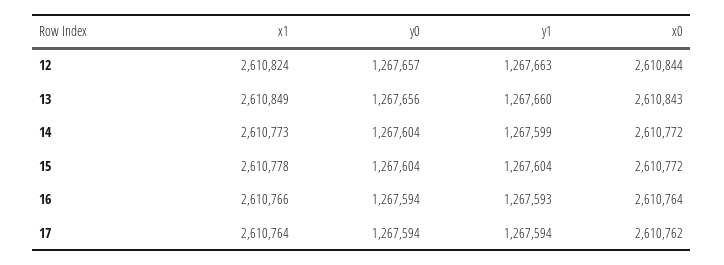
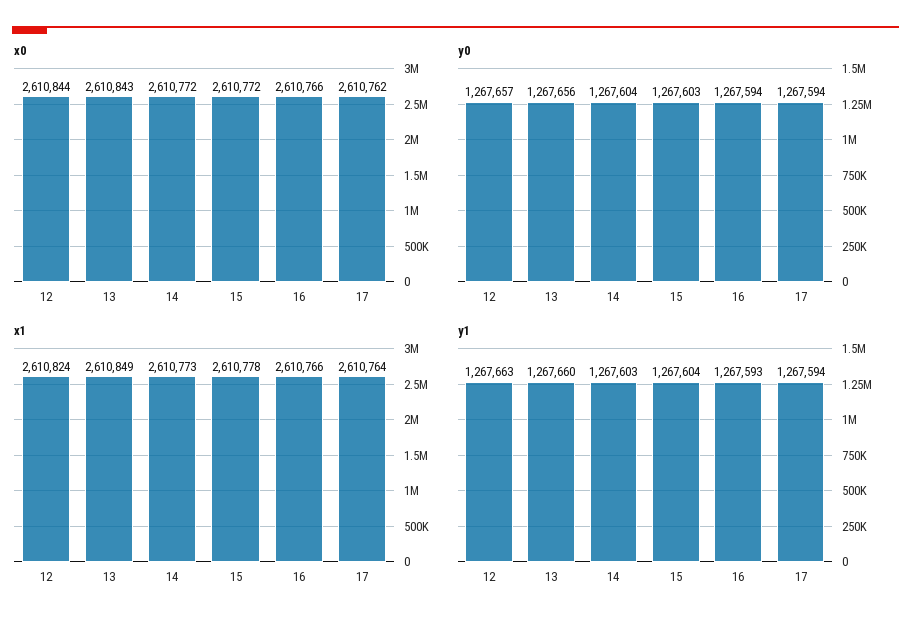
y1, 14: 1267599 -> 1267603
y0, 15: 1267604 -> 1267603
x0, 16: 2610764 -> 2610766

